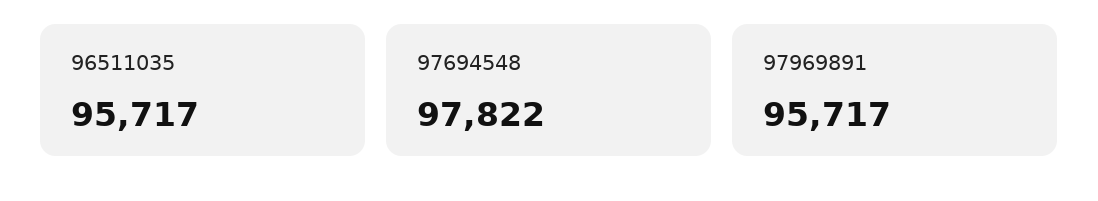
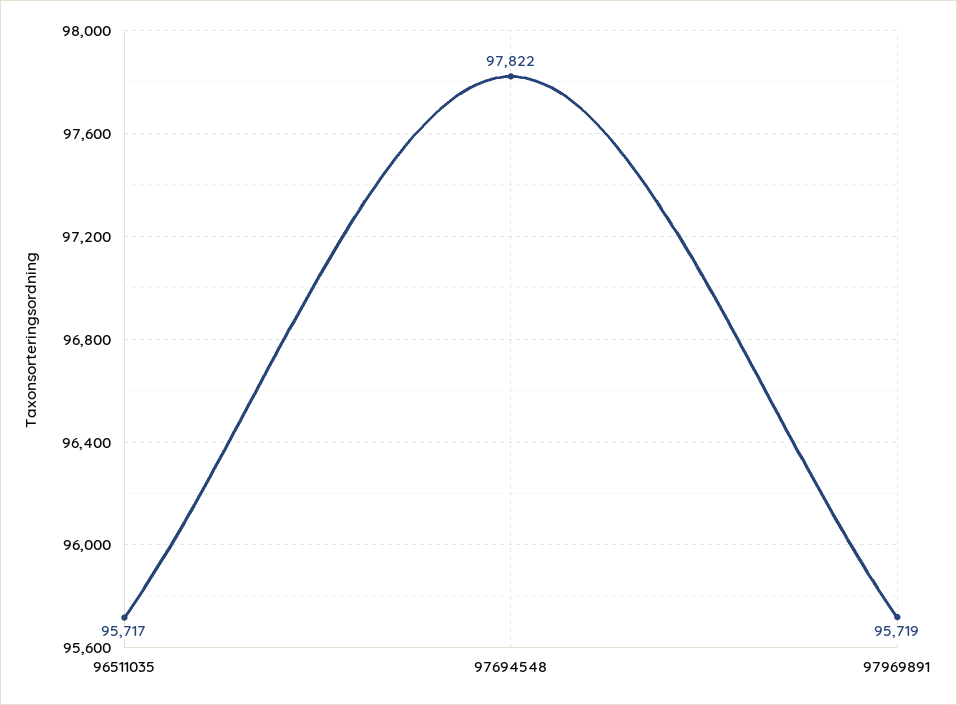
97969891: 95717 -> 95719

